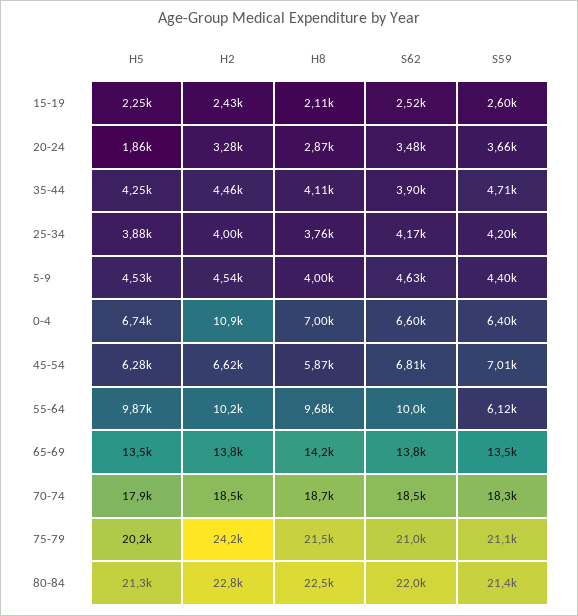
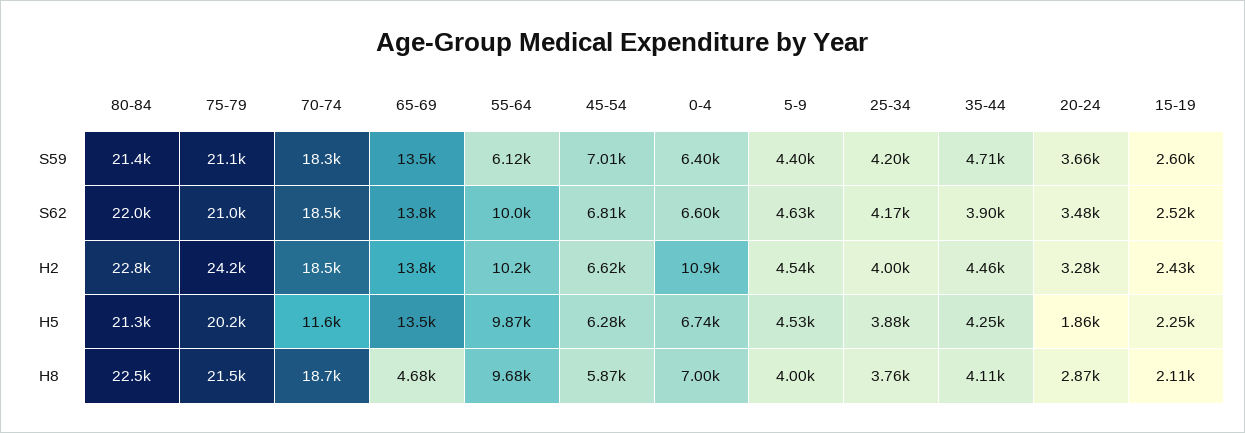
H8, 65-69: 14200 -> 4680
H5, 70-74: 17900 -> 11600

